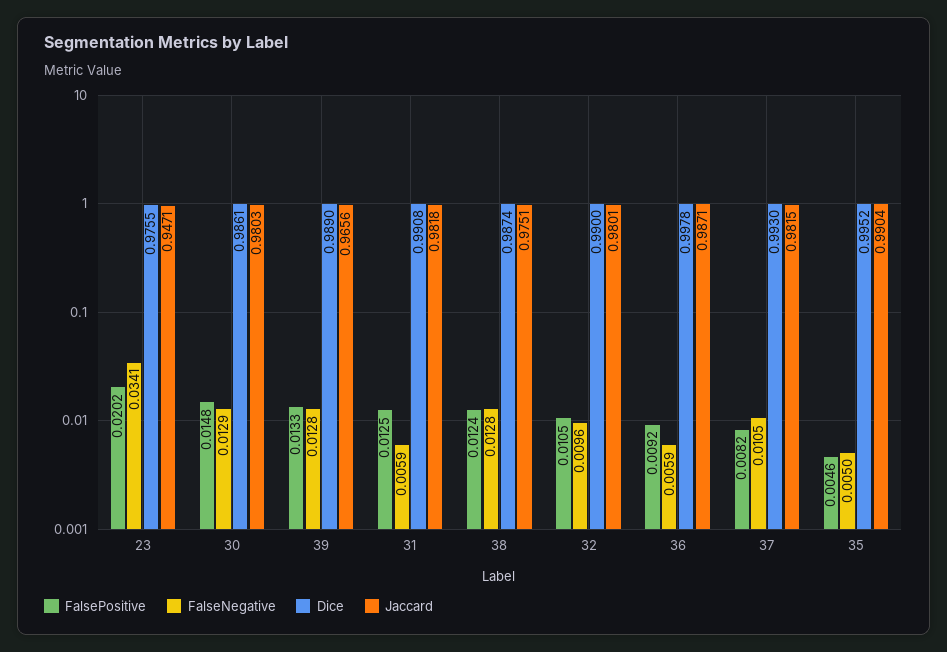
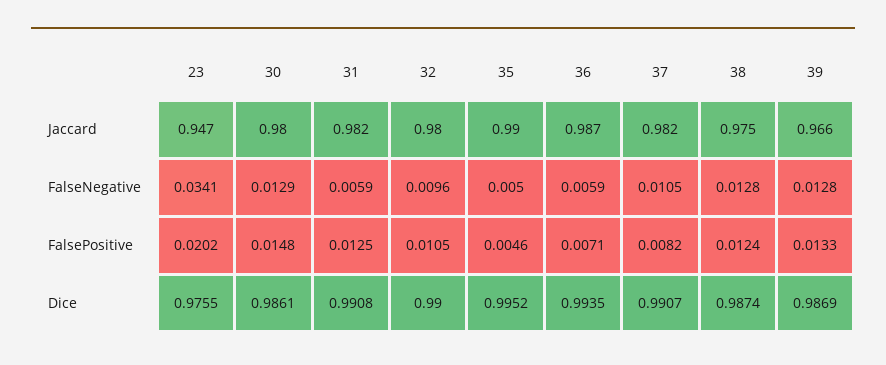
Dice, 39: 0.989 -> 0.9869
FalsePositive, 36: 0.0092 -> 0.0071
Dice, 36: 0.9978 -> 0.9935
Dice, 37: 0.993 -> 0.9907

